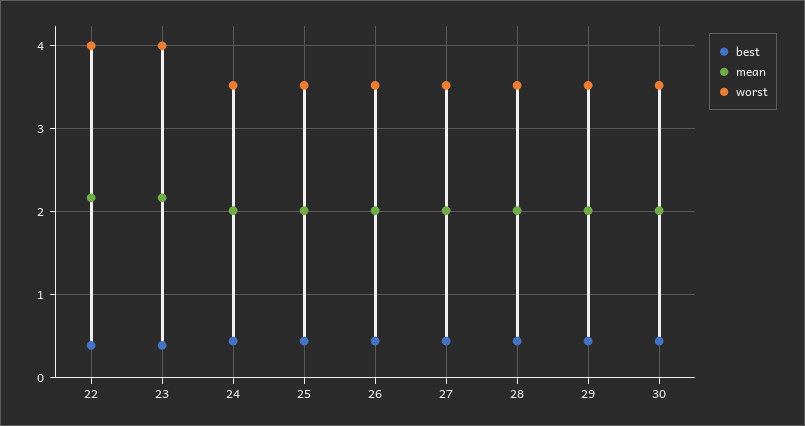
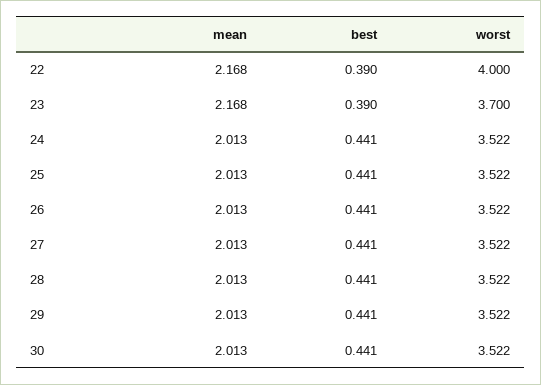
worst, 23: 4 -> 3.7

